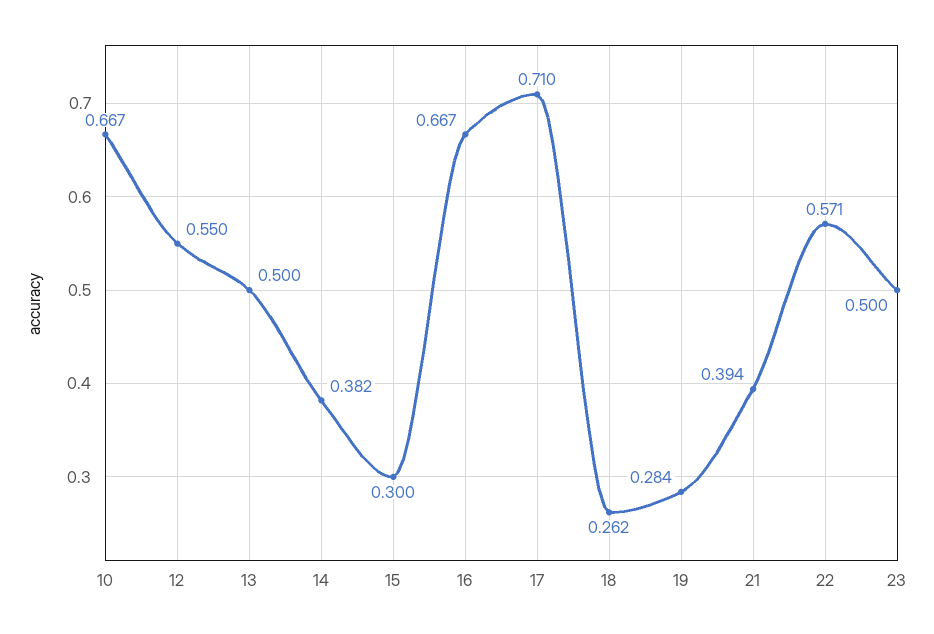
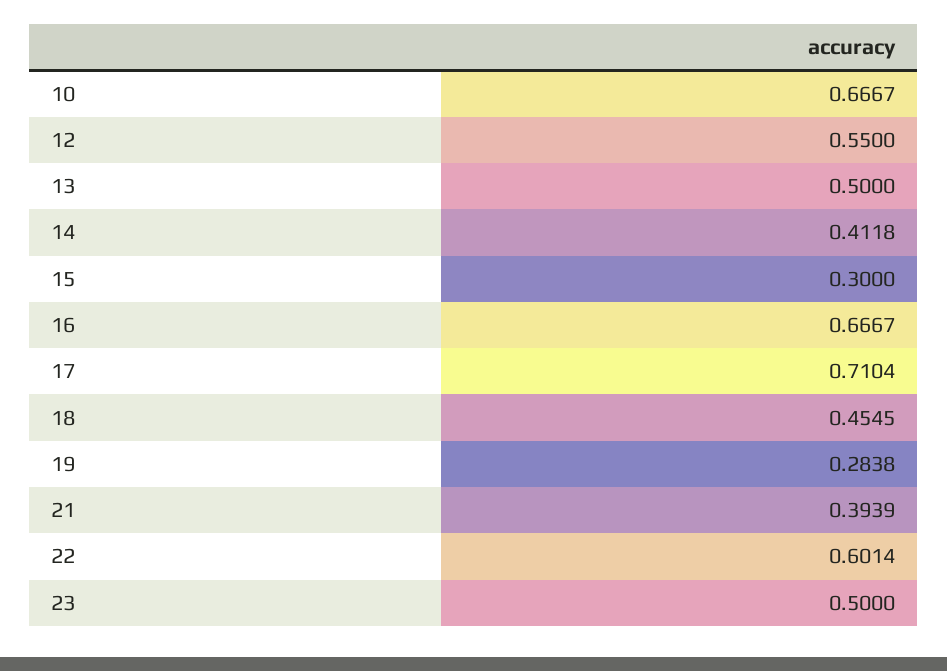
14: 0.382 -> 0.4118
18: 0.262 -> 0.4545
22: 0.571 -> 0.6014

